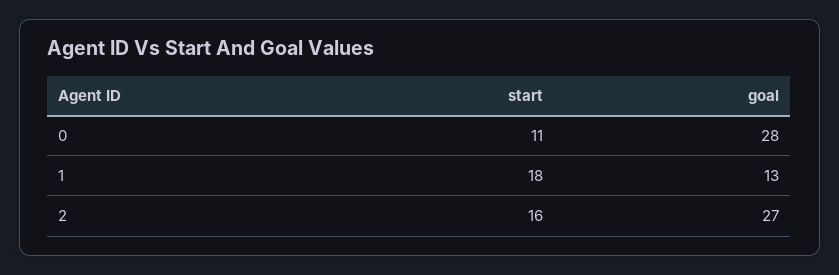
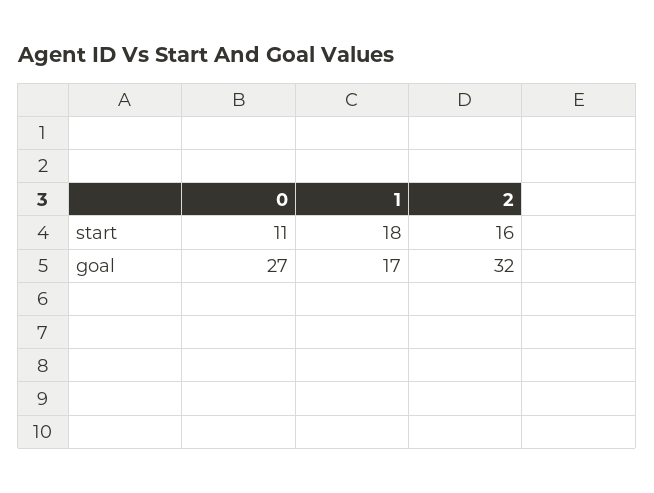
goal, 0: 28 -> 27
goal, 1: 13 -> 17
goal, 2: 27 -> 32

